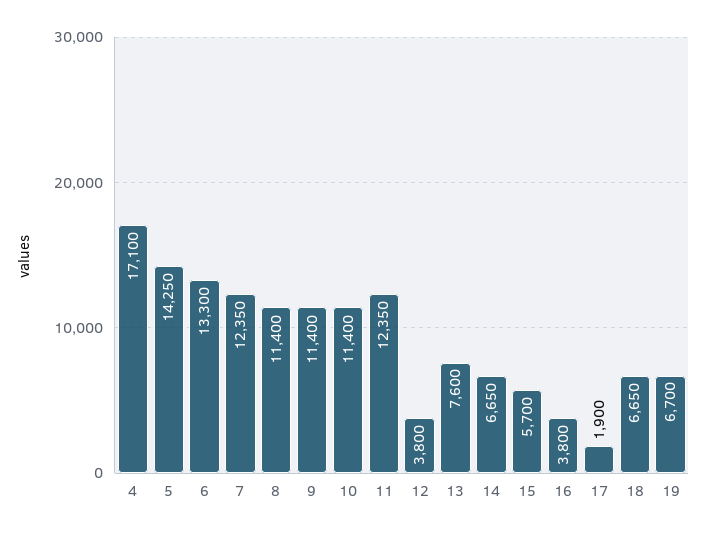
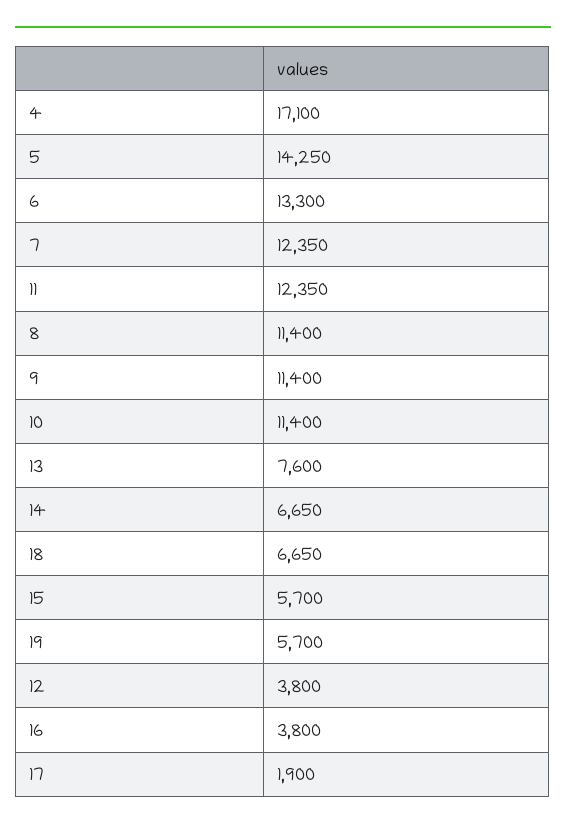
19: 6700 -> 5700

